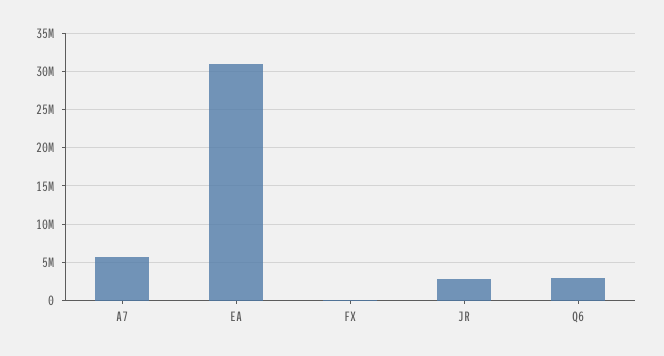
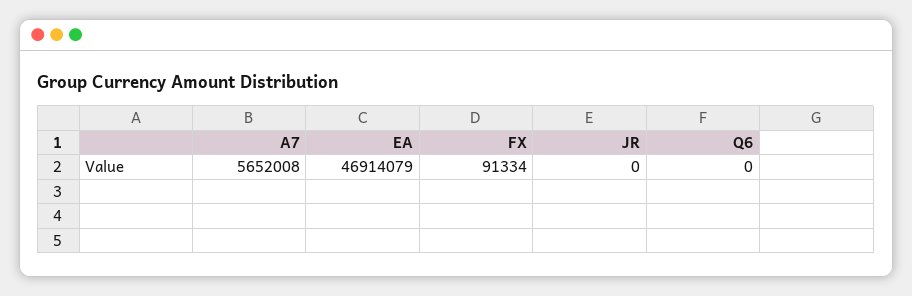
EA: 31000000 -> 46914079
JR: 3000000 -> 0
Q6: 3000000 -> 0

